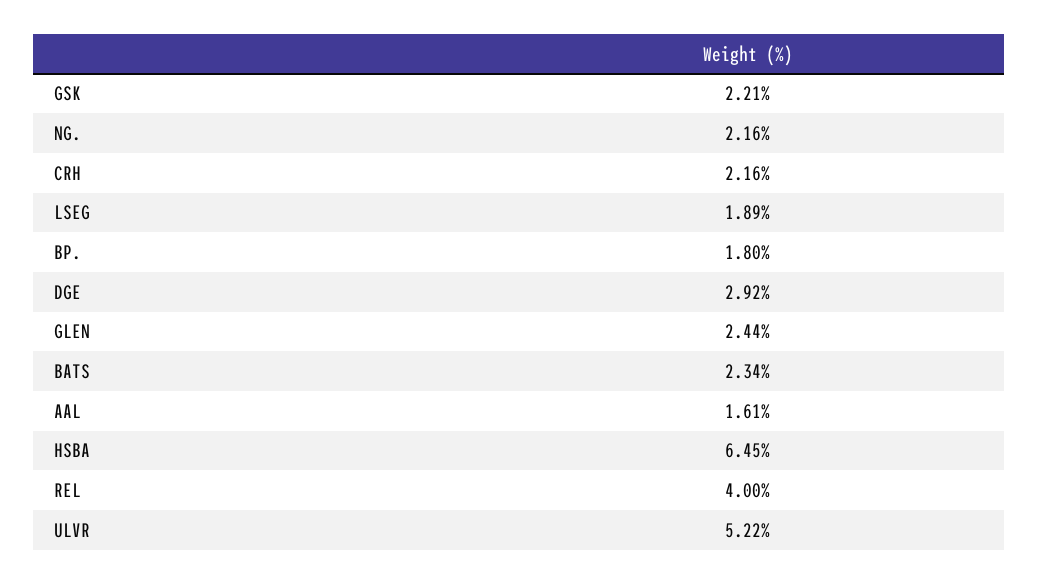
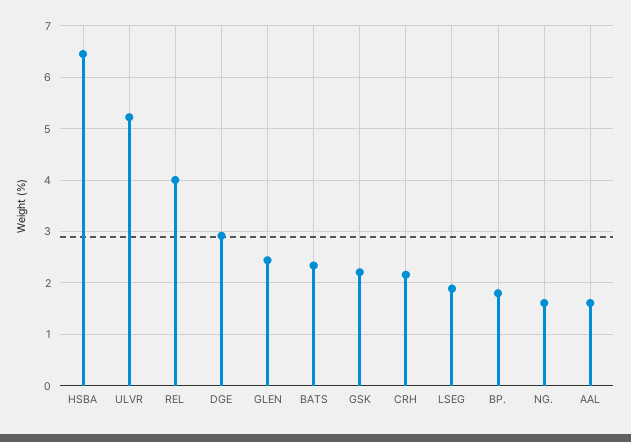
NG.: 2.16 -> 1.6

